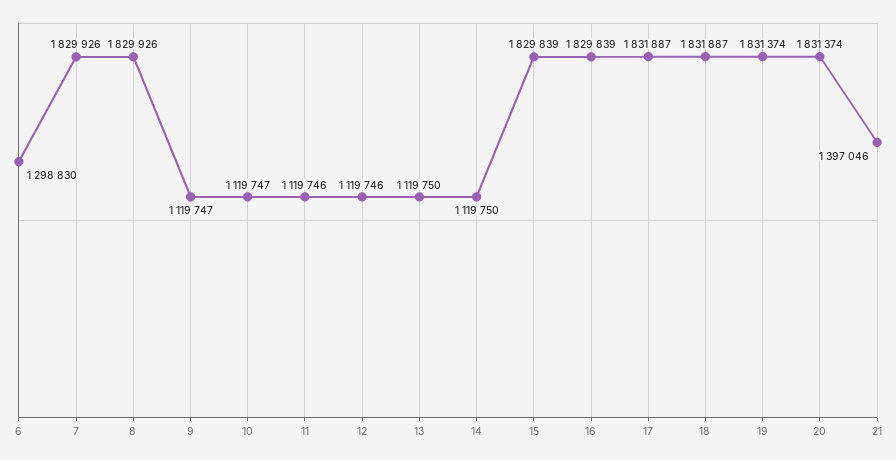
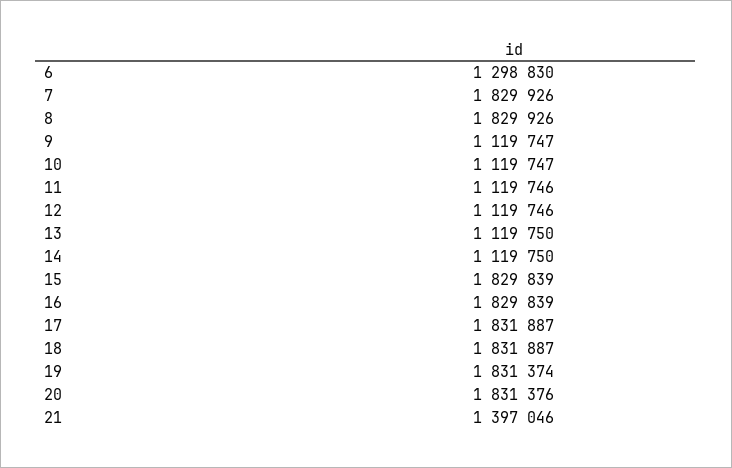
20: 1831374 -> 1831376

